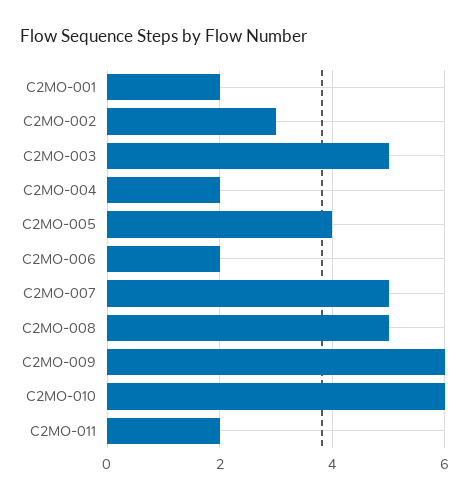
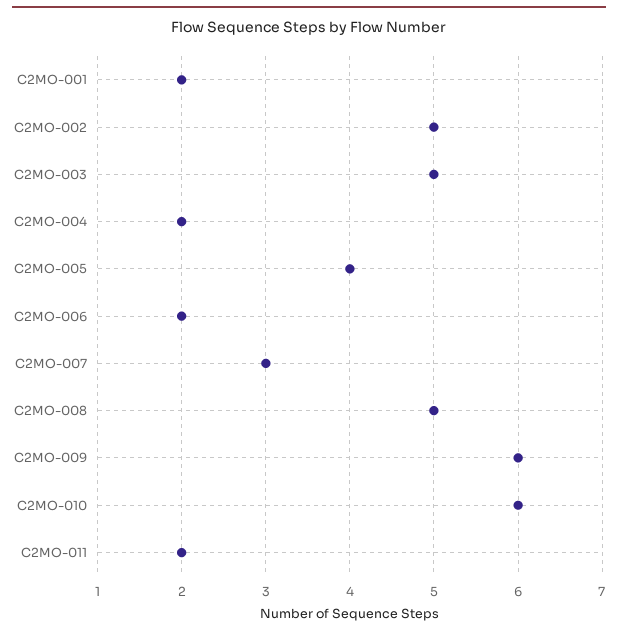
C2MO-002: 3 -> 5
C2MO-007: 5 -> 3

